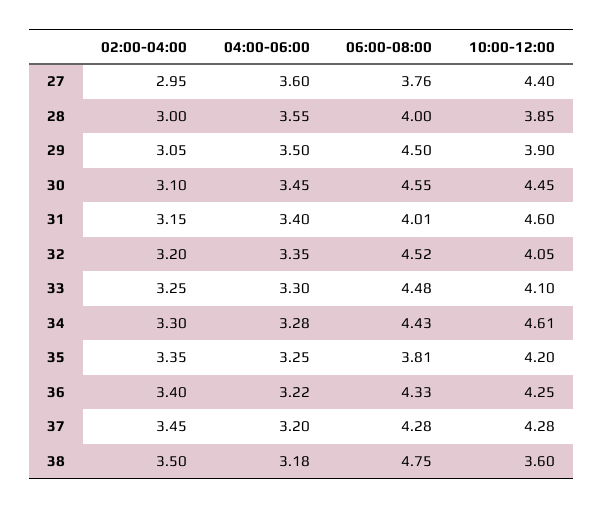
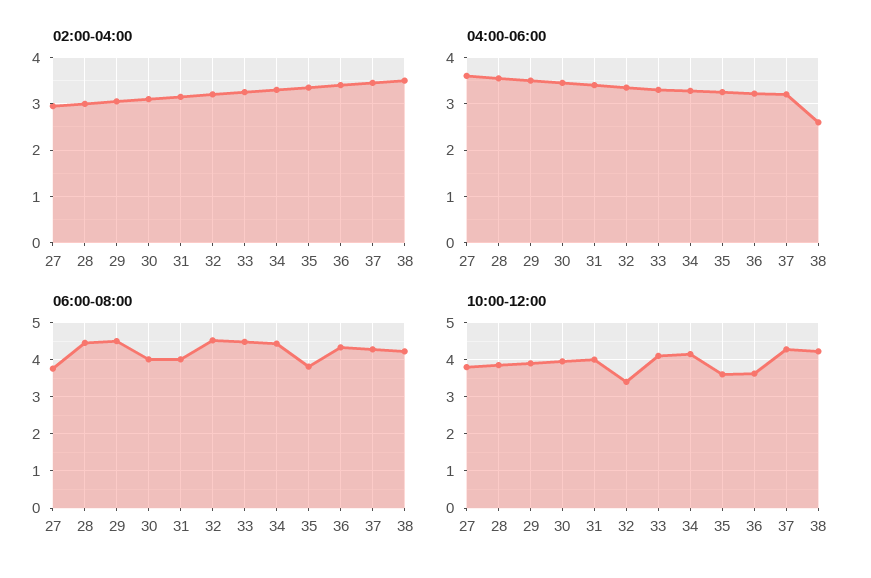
10:00-12:00, 27: 4.4 -> 3.8
06:00-08:00, 28: 4 -> 4.4
06:00-08:00, 30: 4.55 -> 4
10:00-12:00, 30: 4.45 -> 4
10:00-12:00, 31: 4.6 -> 4
10:00-12:00, 32: 4.05 -> 3.4
10:00-12:00, 34: 4.61 -> 4.2
10:00-12:00, 35: 4.2 -> 3.6
10:00-12:00, 36: 4.25 -> 3.6
04:00-06:00, 38: 3.18 -> 2.6
06:00-08:00, 38: 4.75 -> 4.2
10:00-12:00, 38: 3.6 -> 4.2

